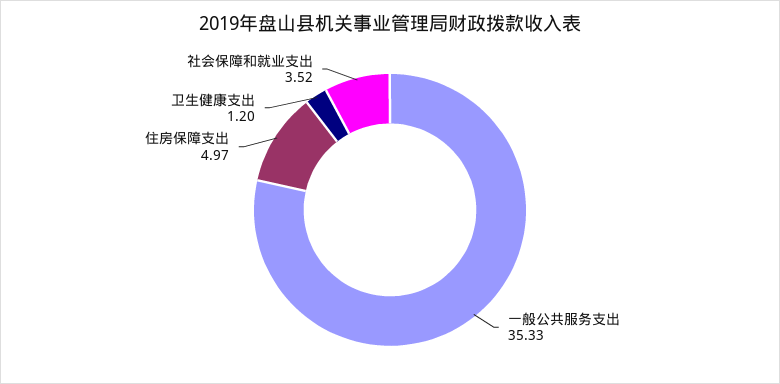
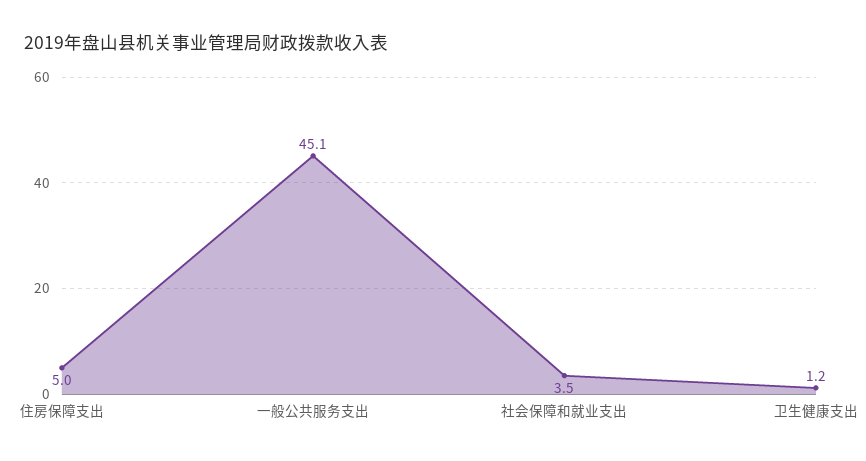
一般公共服务支出: 35.33 -> 45.1

